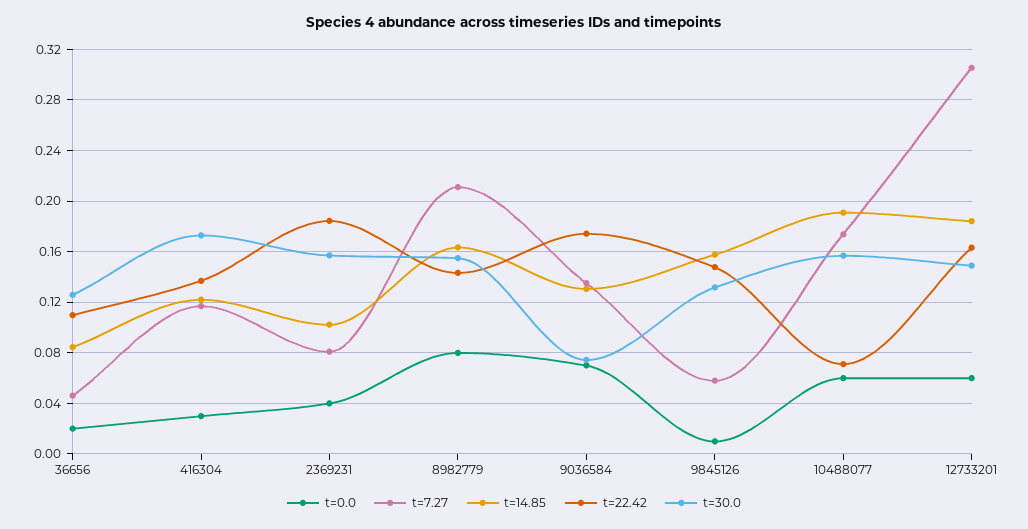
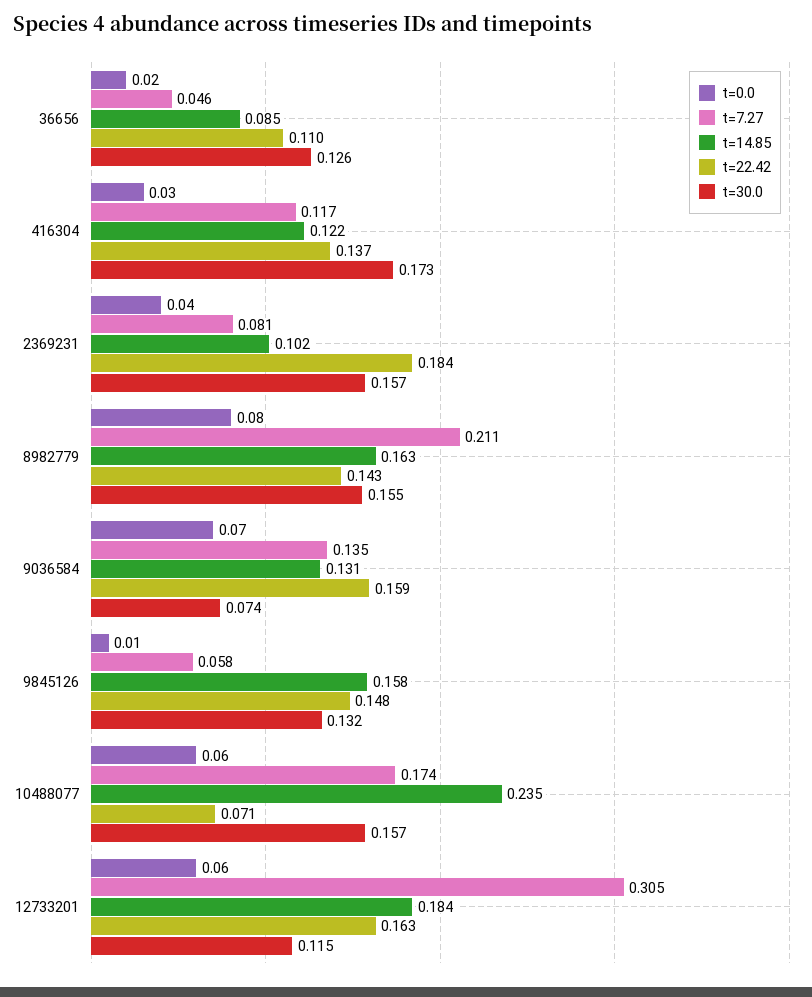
t=22.42, 9036584: 0.175 -> 0.159
t=14.85, 10488077: 0.19 -> 0.235
t=30.0, 12733201: 0.15 -> 0.115

